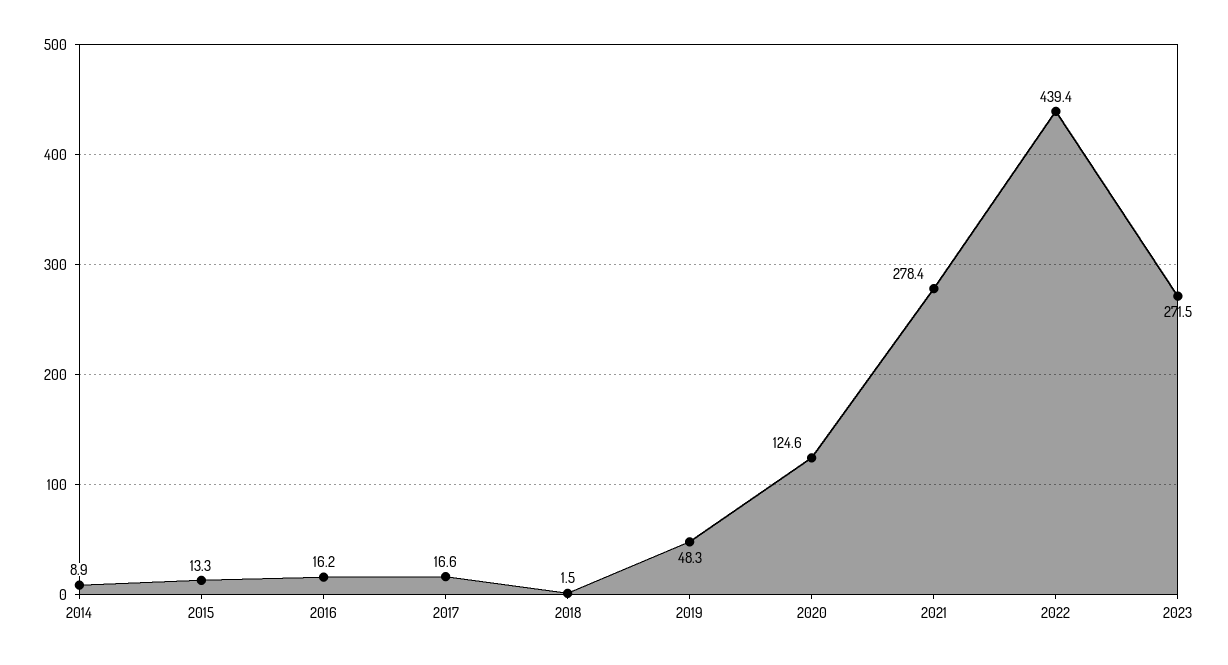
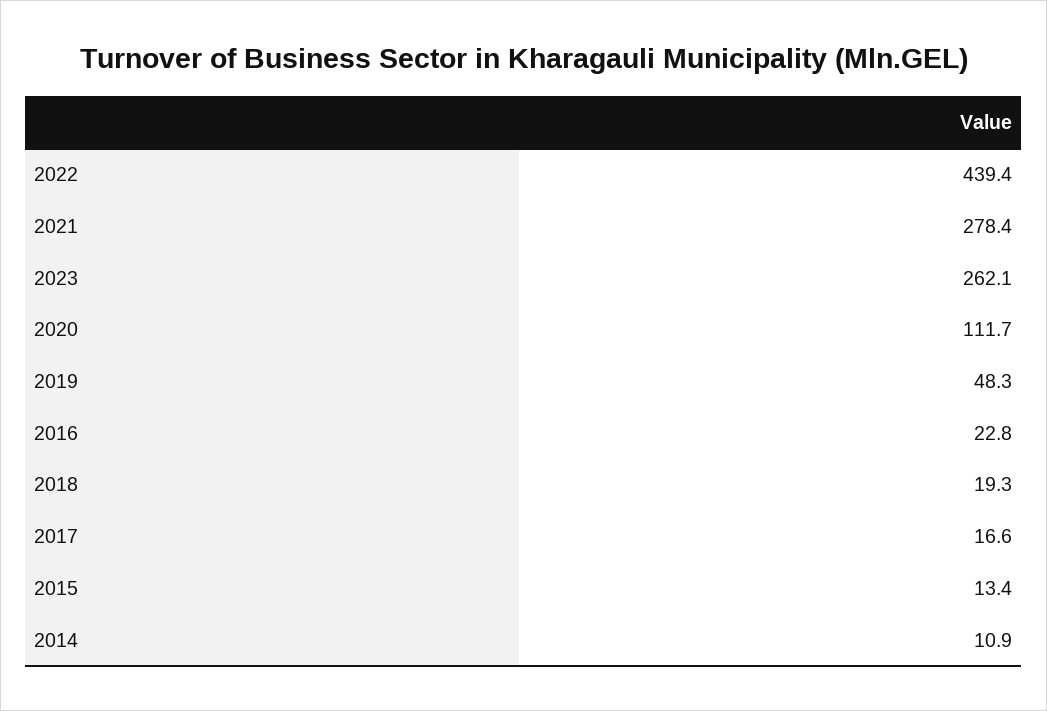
2014: 8.9 -> 10.9
2015: 13.3 -> 13.4
2016: 16.2 -> 22.8
2018: 1.5 -> 19.3
2020: 124.6 -> 111.7
2023: 271.5 -> 262.1

